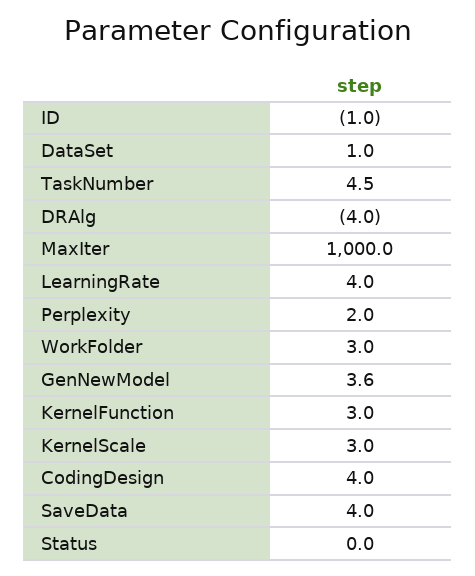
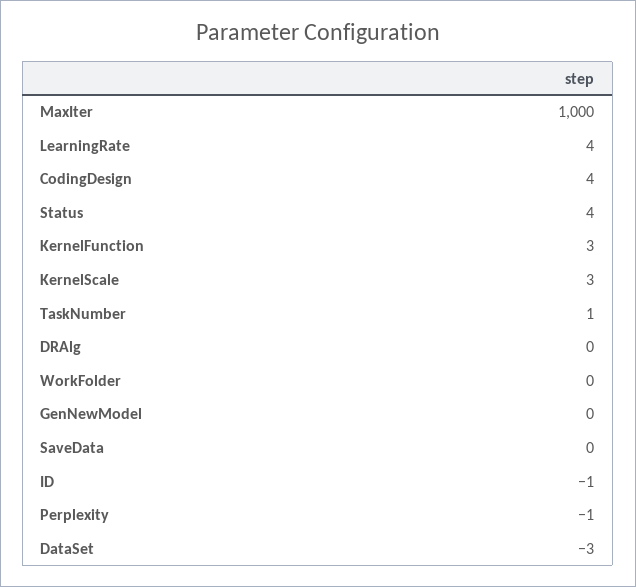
DataSet: 1 -> -3
TaskNumber: 4.5 -> 1
DRAlg: -4 -> 0
Perplexity: 2 -> -1
WorkFolder: 3 -> 0
GenNewModel: 3.6 -> 0
SaveData: 4 -> 0
Status: 0 -> 4

